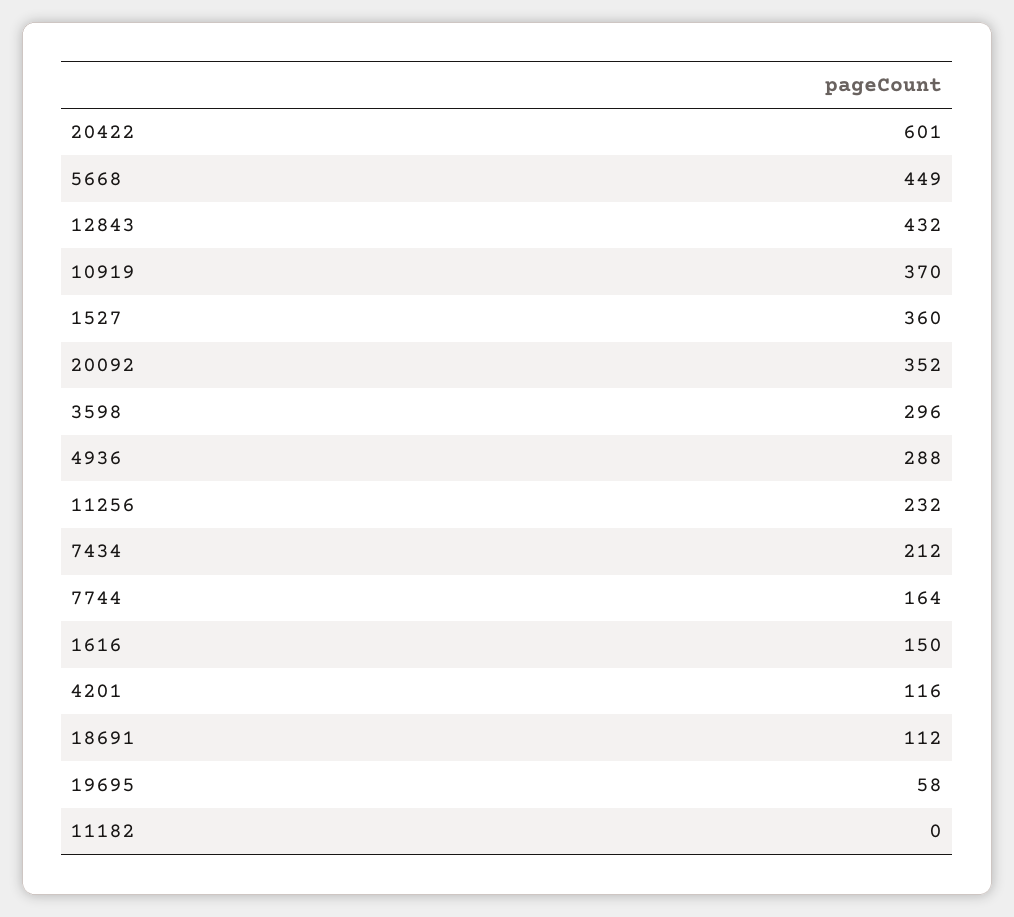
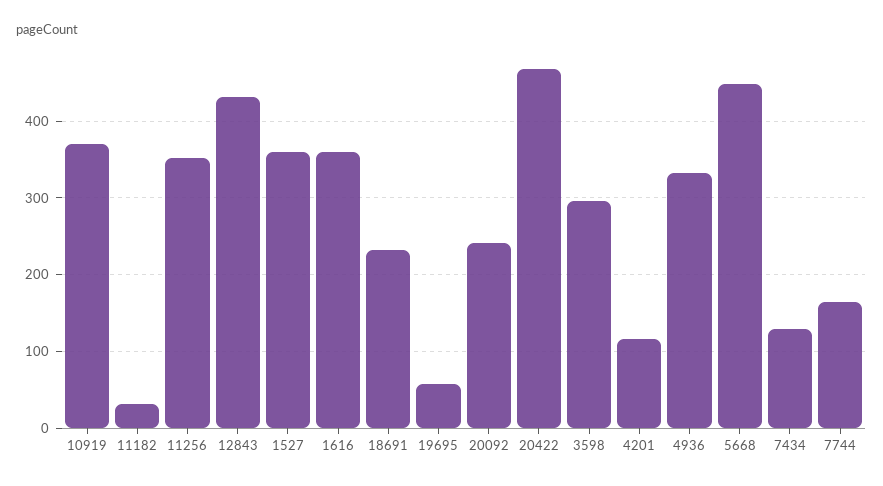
20422: 601 -> 470
20092: 352 -> 240
4936: 288 -> 330
11256: 232 -> 350
7434: 212 -> 130
1616: 150 -> 360
18691: 112 -> 230
11182: 0 -> 30

